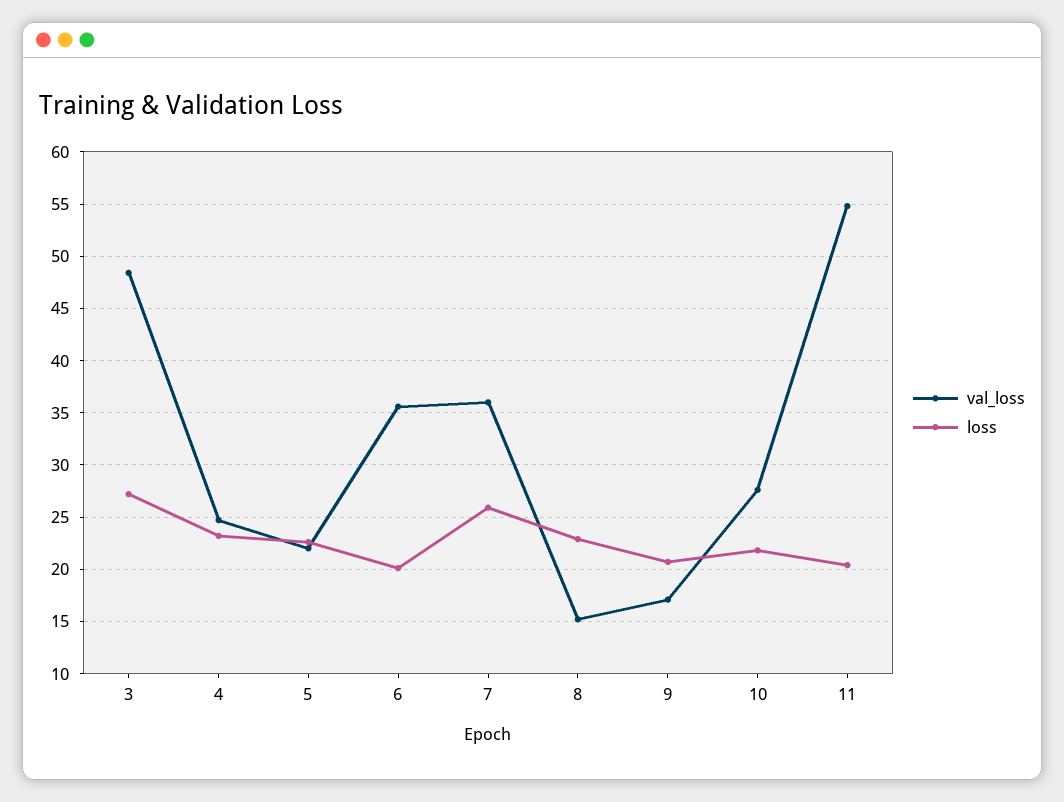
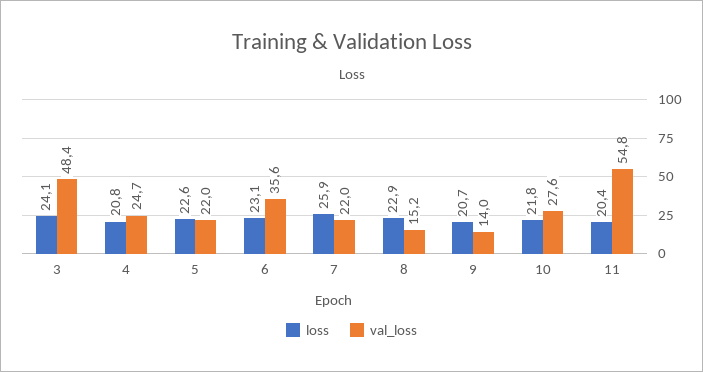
loss, 3: 27 -> 24.1
loss, 4: 23 -> 20.8
loss, 6: 20 -> 23.1
val_loss, 7: 36 -> 22
val_loss, 9: 17 -> 14

